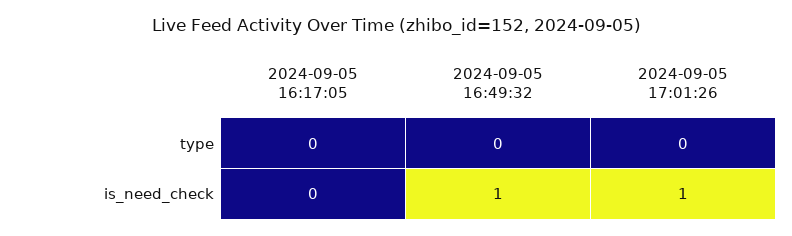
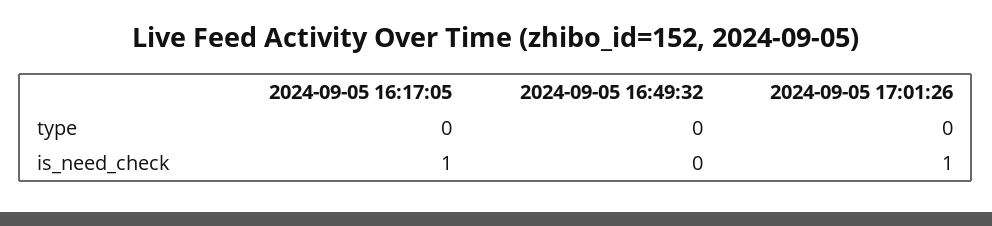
2024-09-05 16:17:05, is_need_check: 0 -> 1
2024-09-05 16:49:32, is_need_check: 1 -> 0

